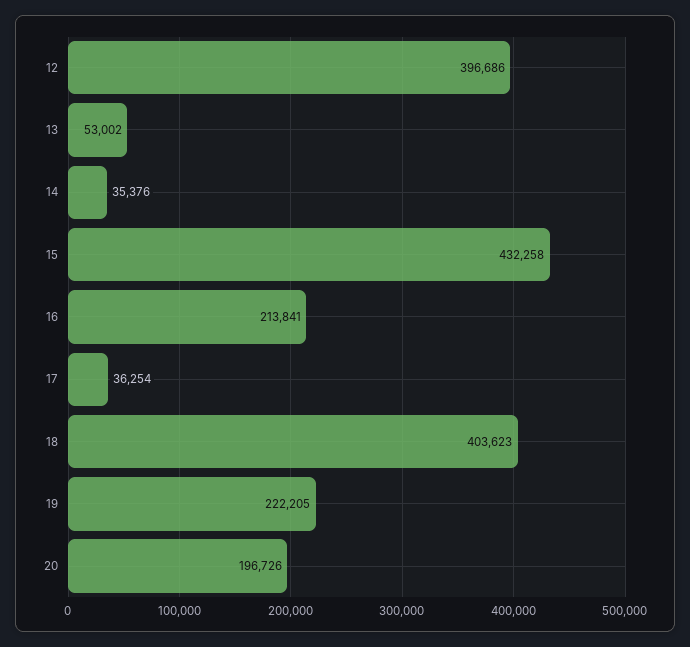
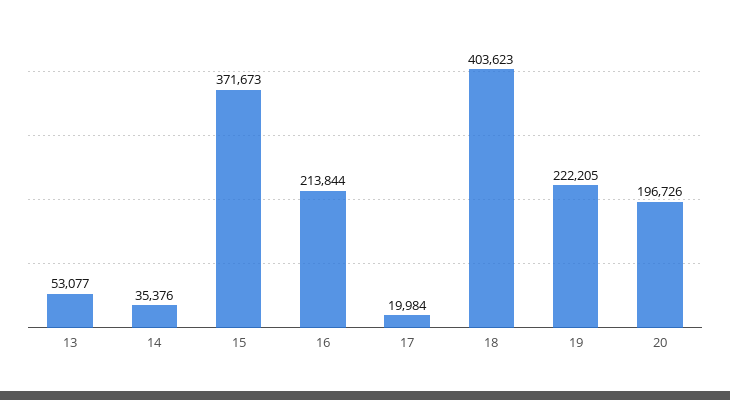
12: 396686 -> none
13: 53002 -> 53077
15: 432258 -> 371673
16: 213841 -> 213844
17: 36254 -> 19984

